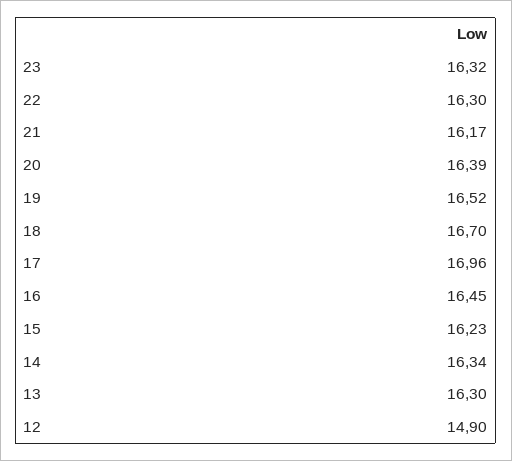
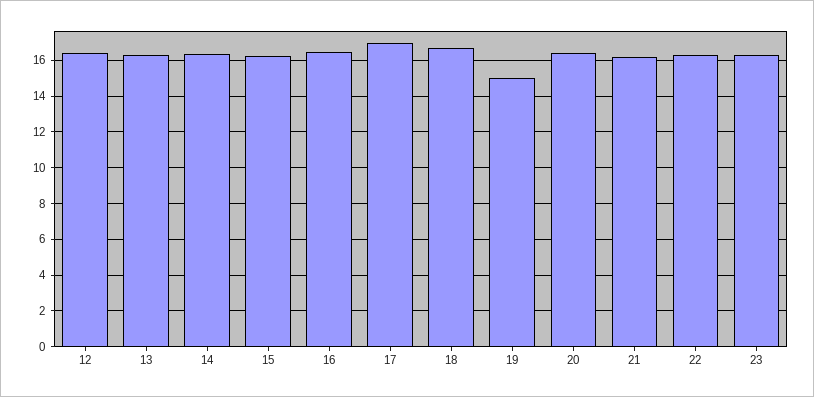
19: 16.52 -> 15
12: 14.9 -> 16.5

